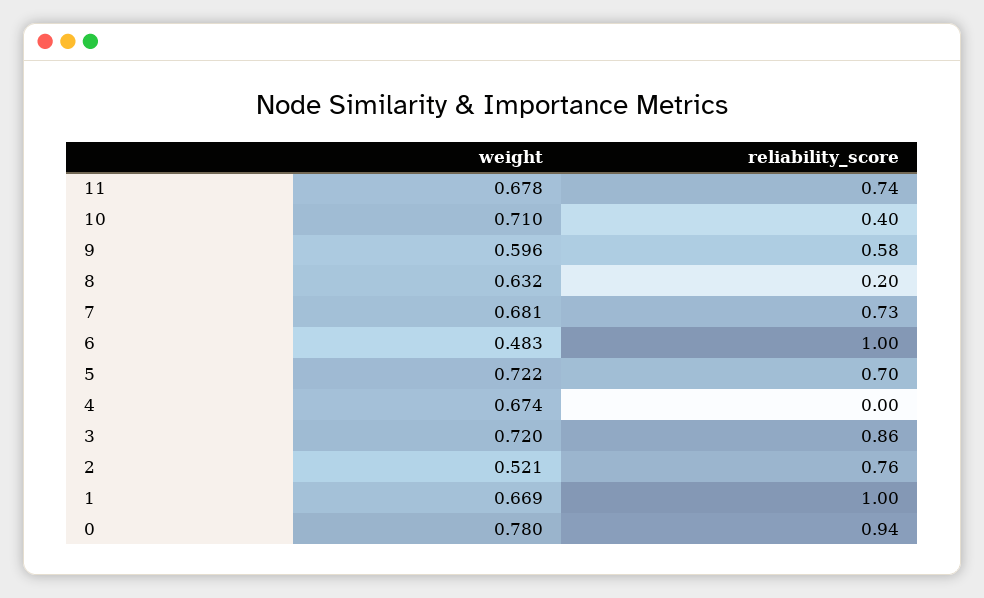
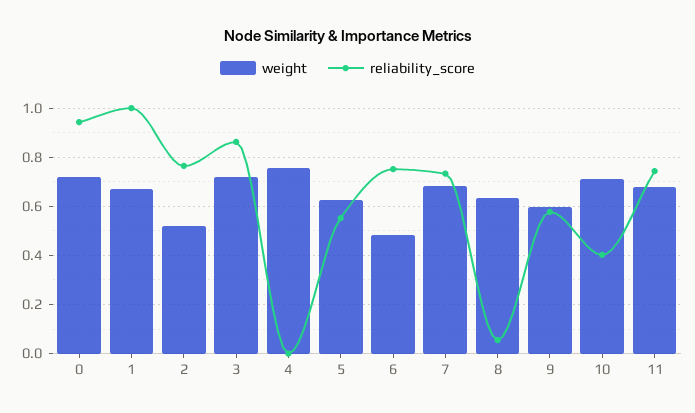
reliability_score, 8: 0.2 -> 0.05
reliability_score, 6: 1 -> 0.75
weight, 5: 0.722 -> 0.625
reliability_score, 5: 0.7 -> 0.55
weight, 4: 0.674 -> 0.75
weight, 0: 0.78 -> 0.725

